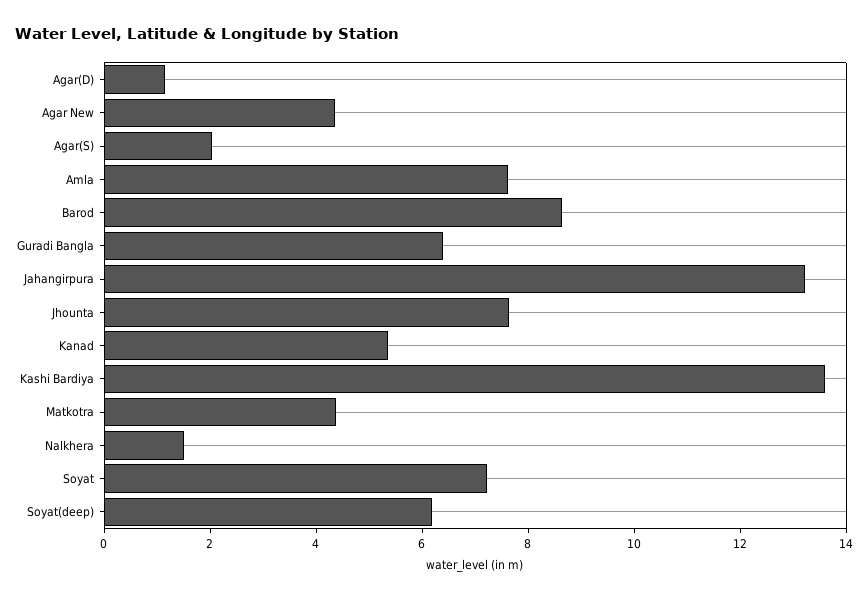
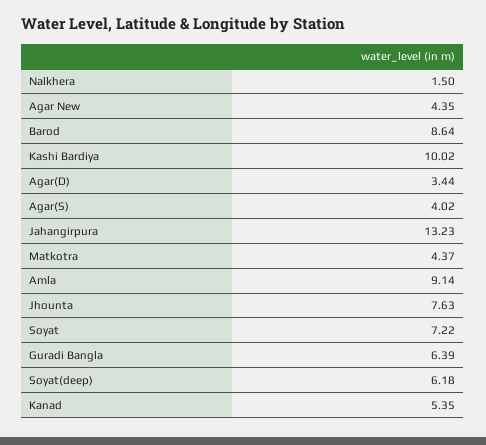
Agar(D): 1 -> 3.44
Agar(S): 2 -> 4.02
Amla: 7.5 -> 9.14
Kashi Bardiya: 13.5 -> 10.02

